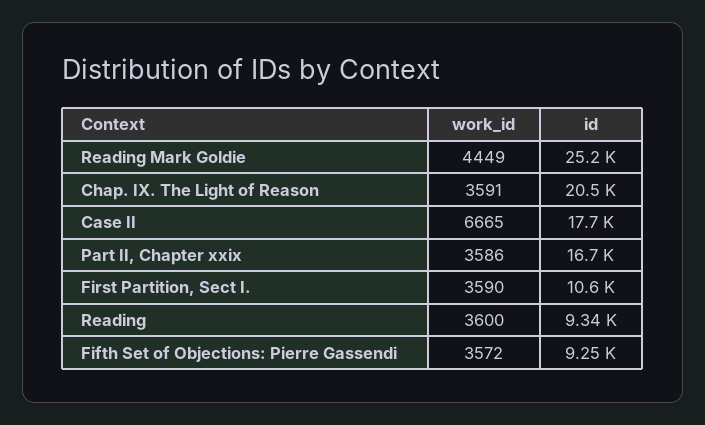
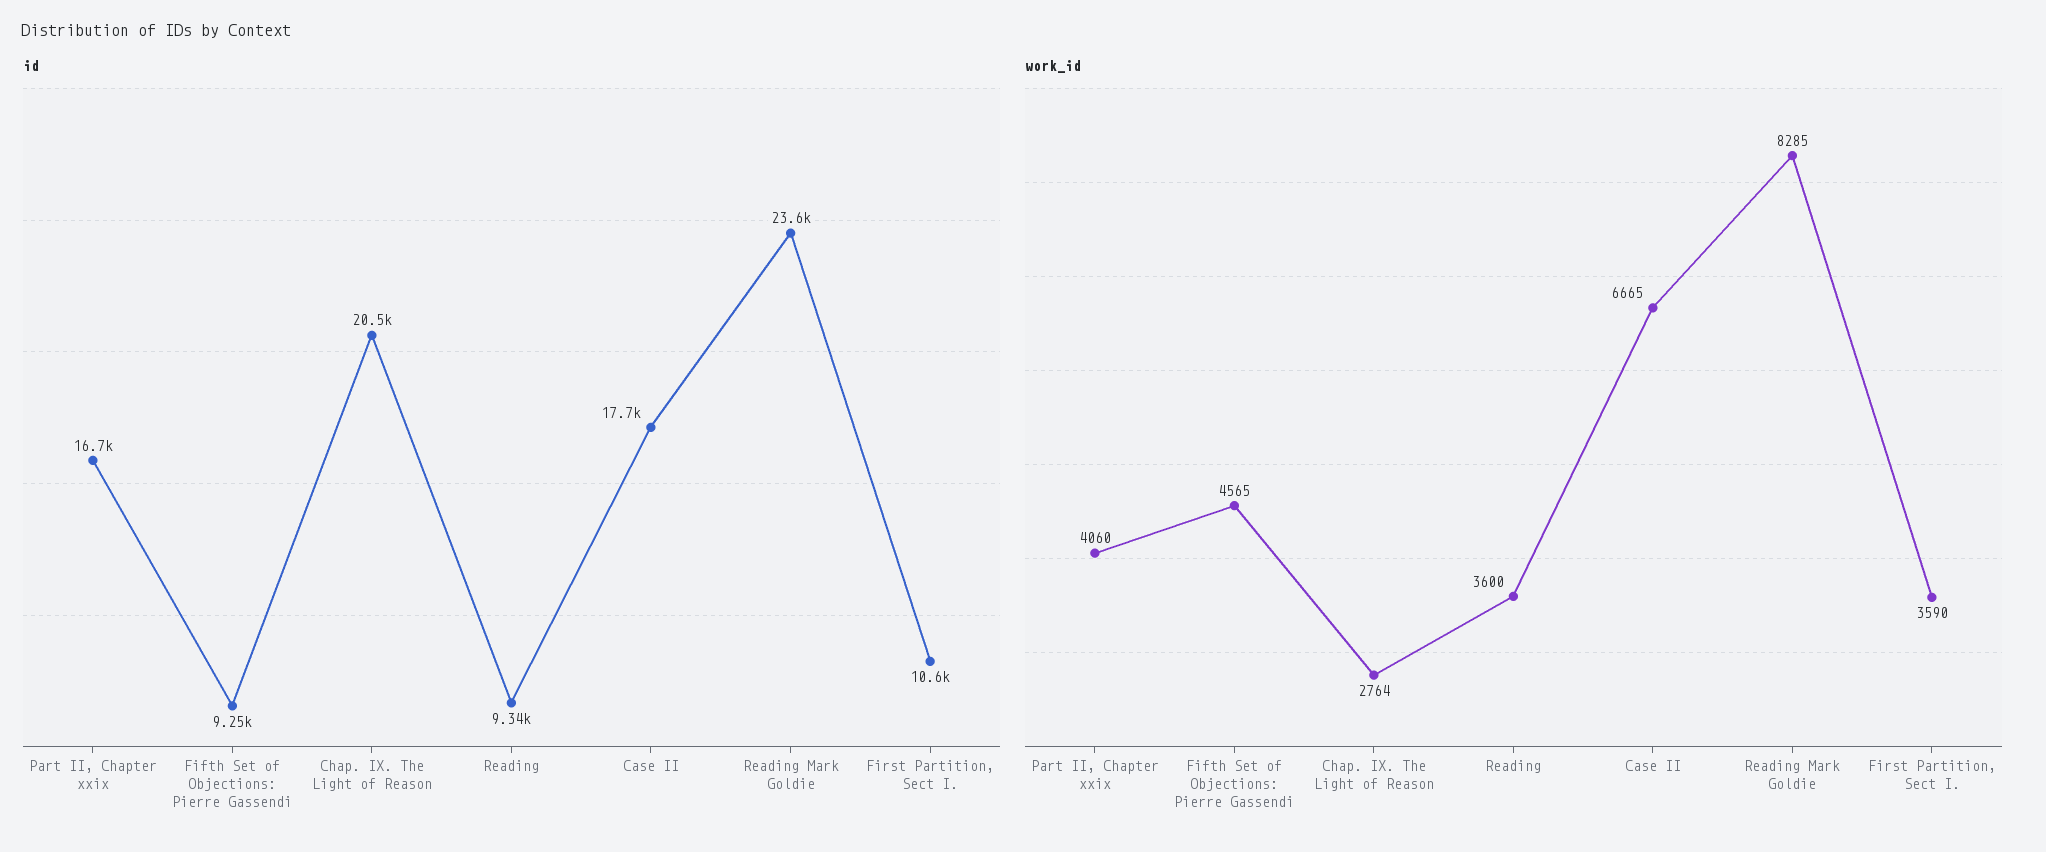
work_id, Reading Mark Goldie: 4449 -> 8285
id, Reading Mark Goldie: 25200 -> 23600
work_id, Chap. IX. The Light of Reason: 3591 -> 2764
work_id, Part II, Chapter xxix: 3586 -> 4060
work_id, Fifth Set of Objections: Pierre Gassendi: 3572 -> 4565

